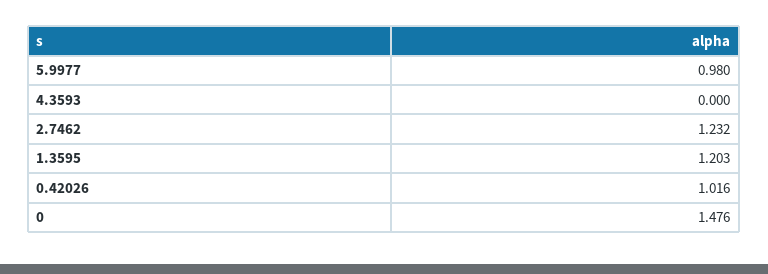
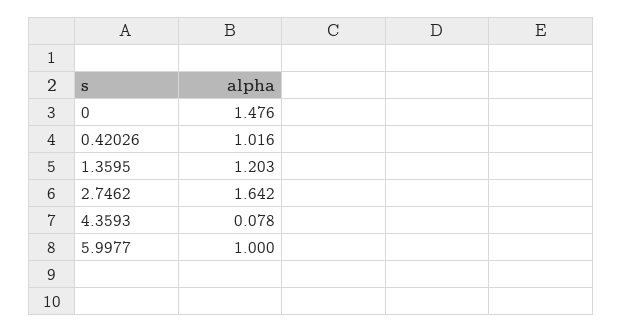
5.9977: 0.98 -> 1
4.3593: 0 -> 0.078
2.7462: 1.232 -> 1.642

